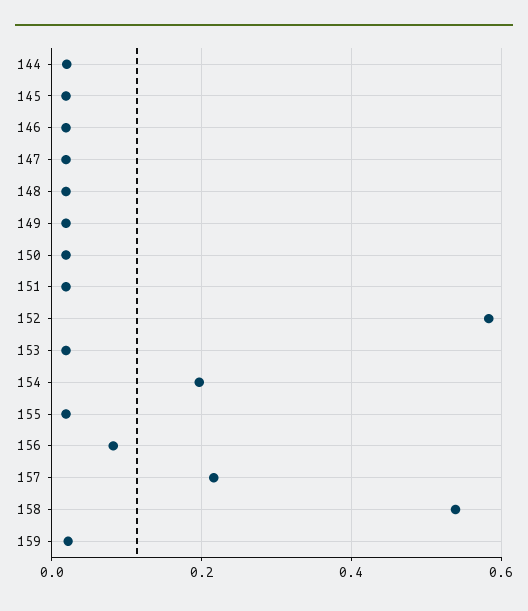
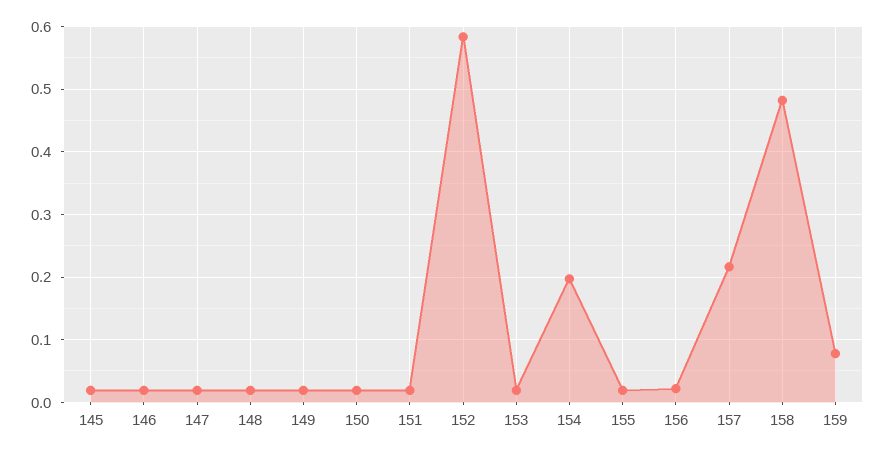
144: 0.02 -> none
156: 0.08 -> 0.02
158: 0.54 -> 0.48
159: 0.02 -> 0.08

